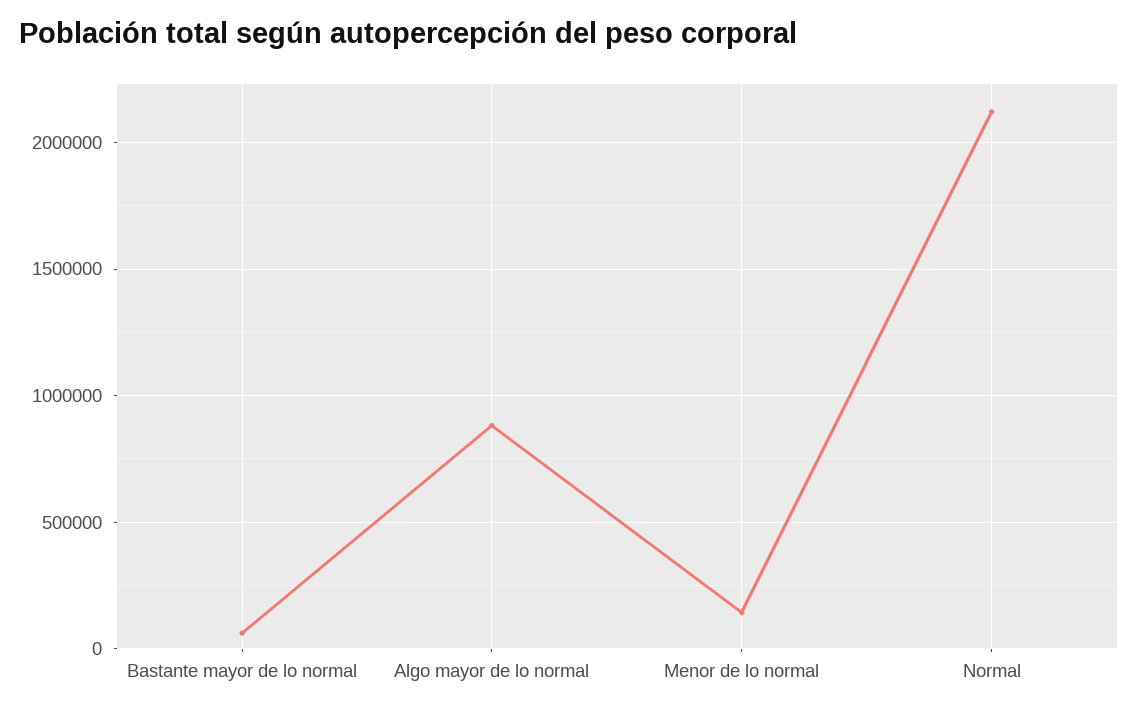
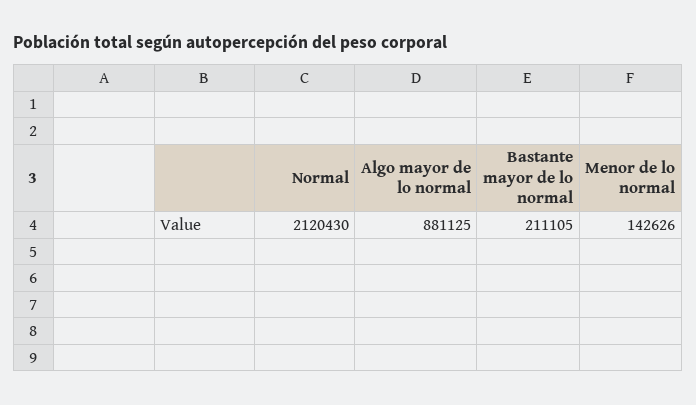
Bastante mayor de lo normal: 50000 -> 211105

